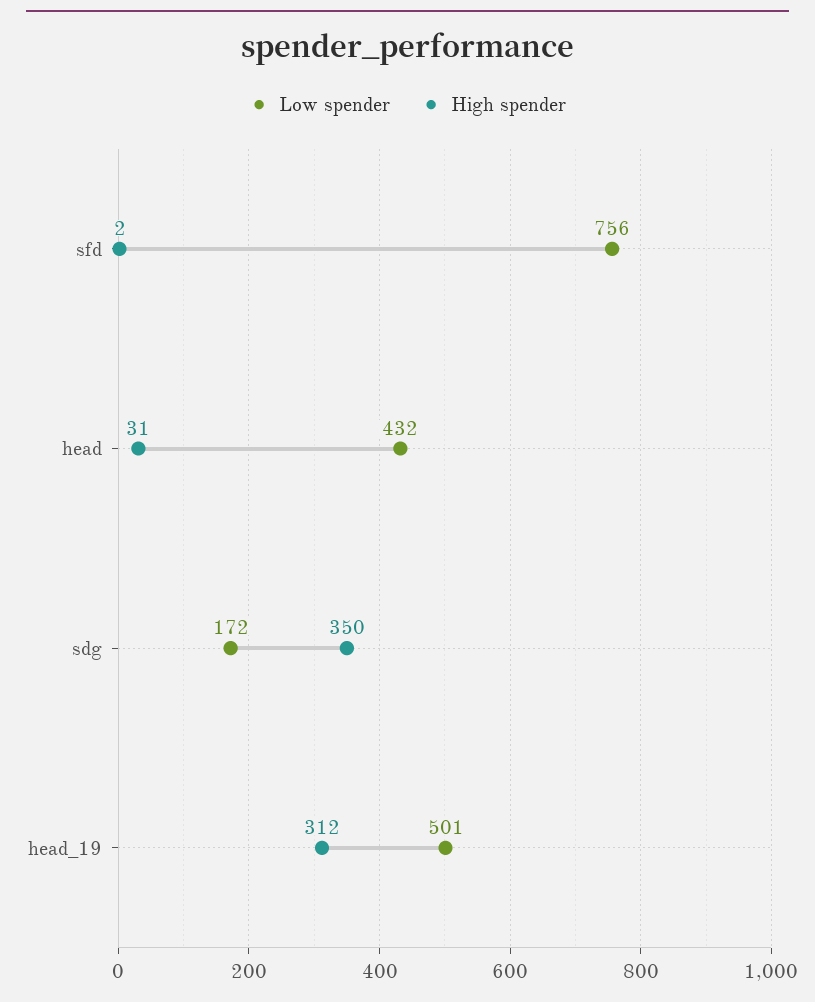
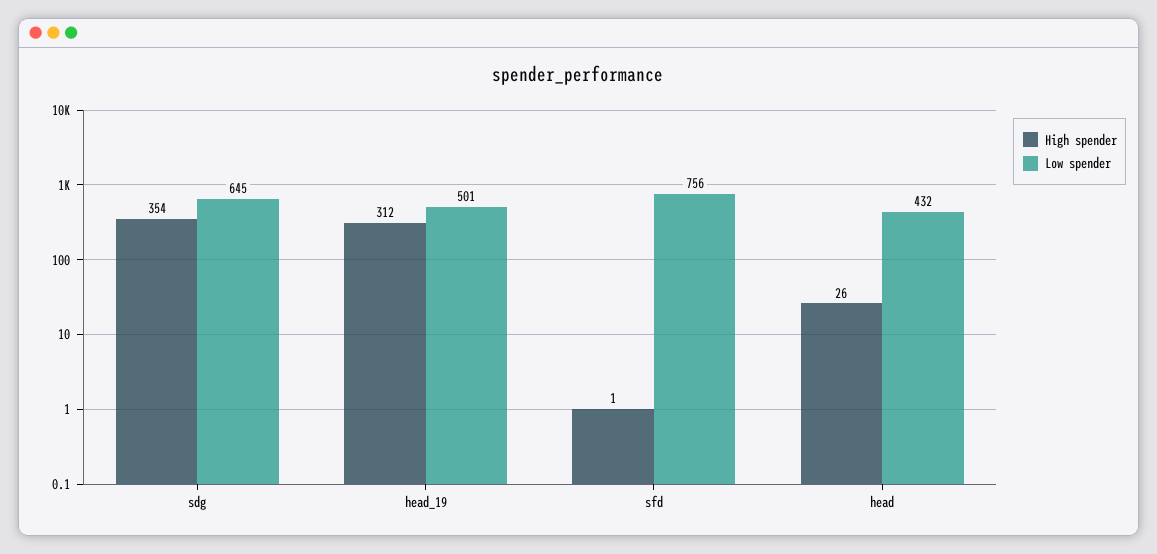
High spender, sfd: 2 -> 1
High spender, head: 31 -> 26
Low spender, sdg: 172 -> 645
High spender, sdg: 350 -> 354

